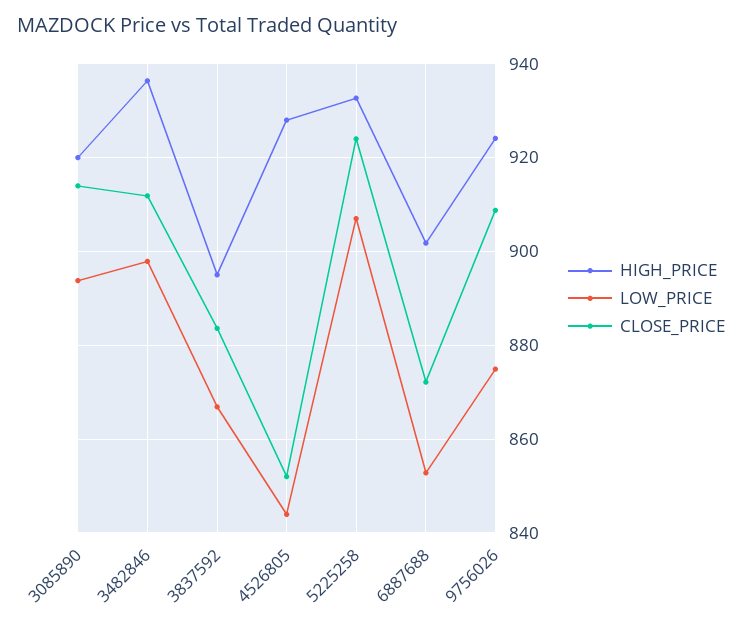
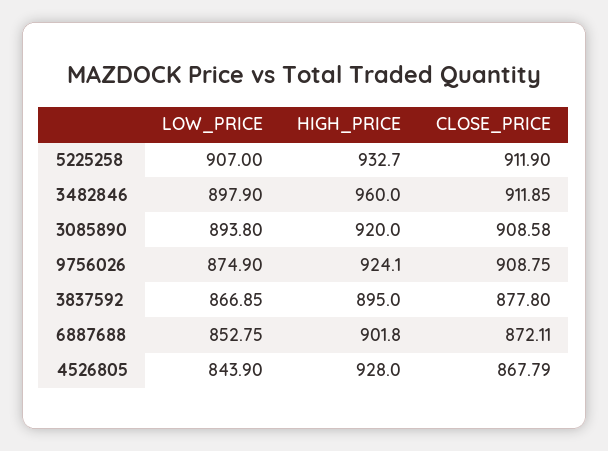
CLOSE_PRICE, 3085890: 914 -> 908.58
HIGH_PRICE, 3482846: 936 -> 960
CLOSE_PRICE, 3837592: 884 -> 877.8
CLOSE_PRICE, 4526805: 852 -> 867.79
CLOSE_PRICE, 5225258: 924 -> 911.9

